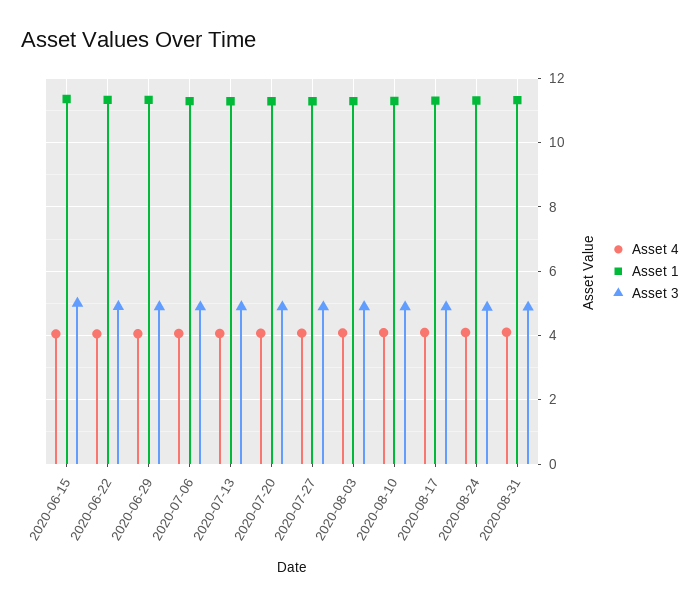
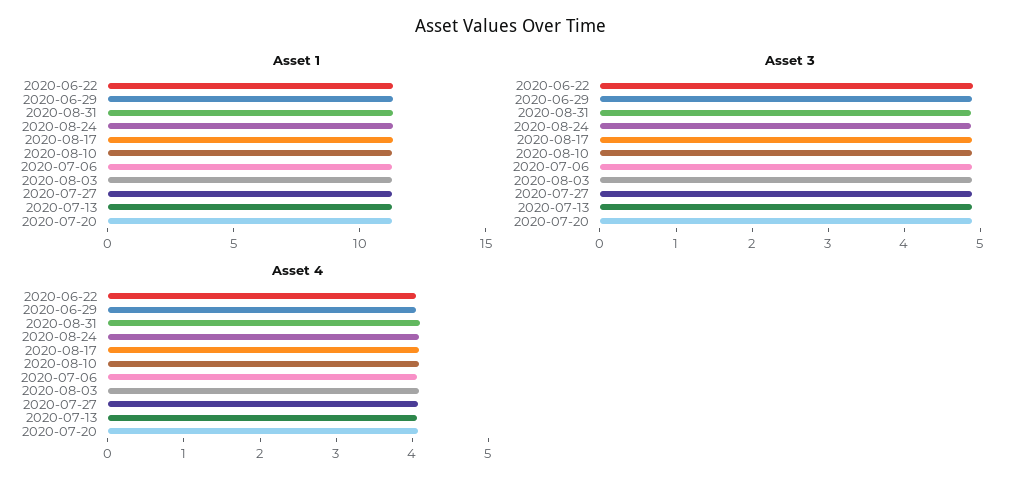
Asset 4, 2020-06-15: 4 -> none
Asset 1, 2020-06-15: 11.4 -> none
Asset 3, 2020-06-15: 5 -> none

